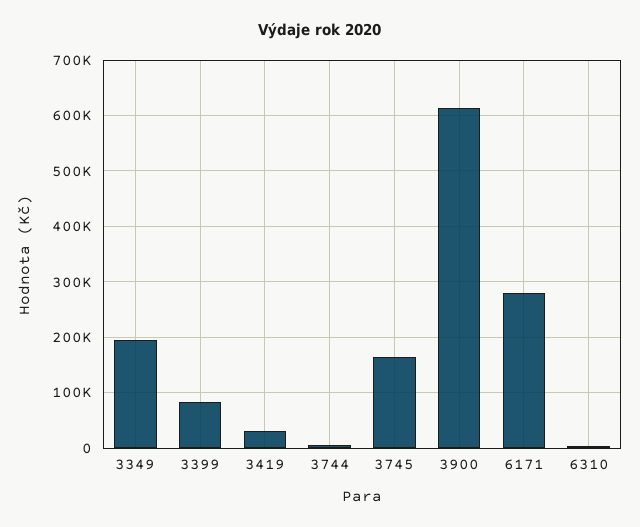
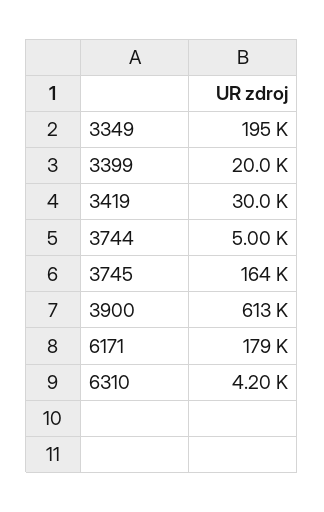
3399: 80000 -> 20000
6171: 280000 -> 179000

